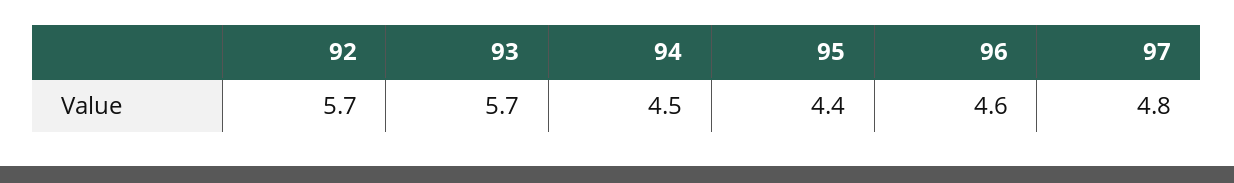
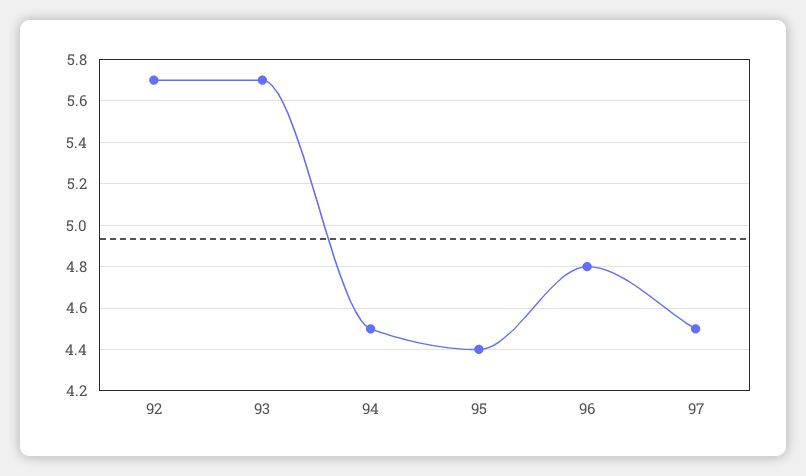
96: 4.6 -> 4.8
97: 4.8 -> 4.5

